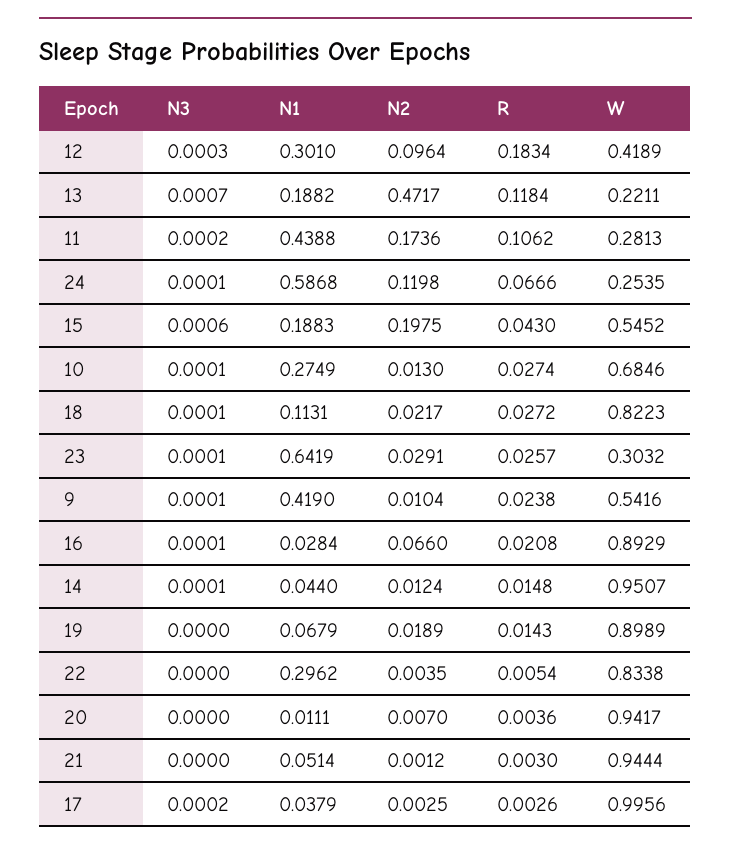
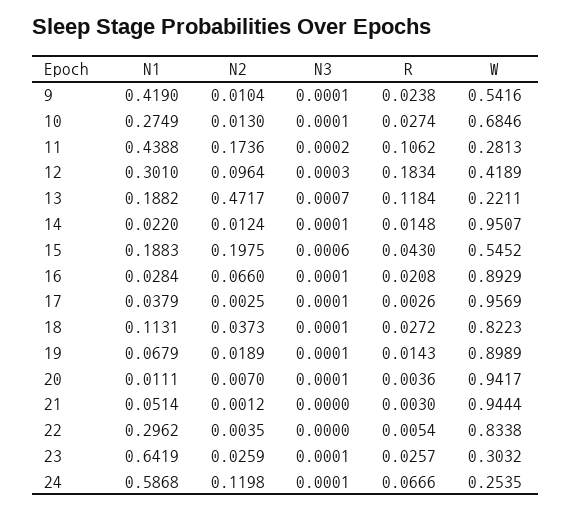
N2, 18: 0.0217 -> 0.0373
N2, 23: 0.0291 -> 0.0259
N1, 14: 0.044 -> 0.022
N3, 19: 0 -> 0.0001
N3, 20: 0 -> 0.0001
N3, 17: 0.0002 -> 0.0001
W, 17: 0.9956 -> 0.9569

